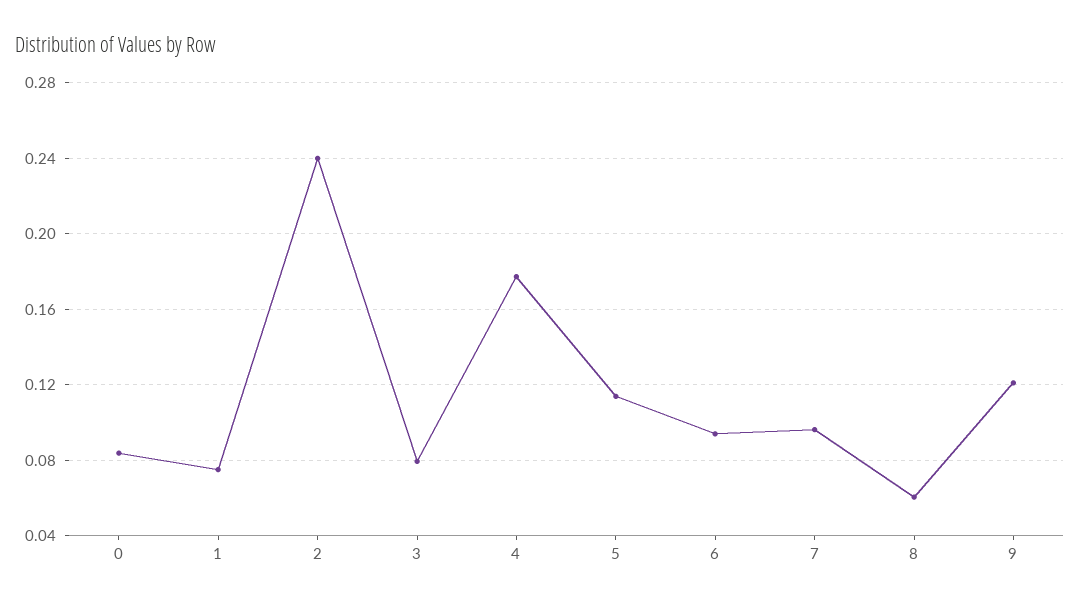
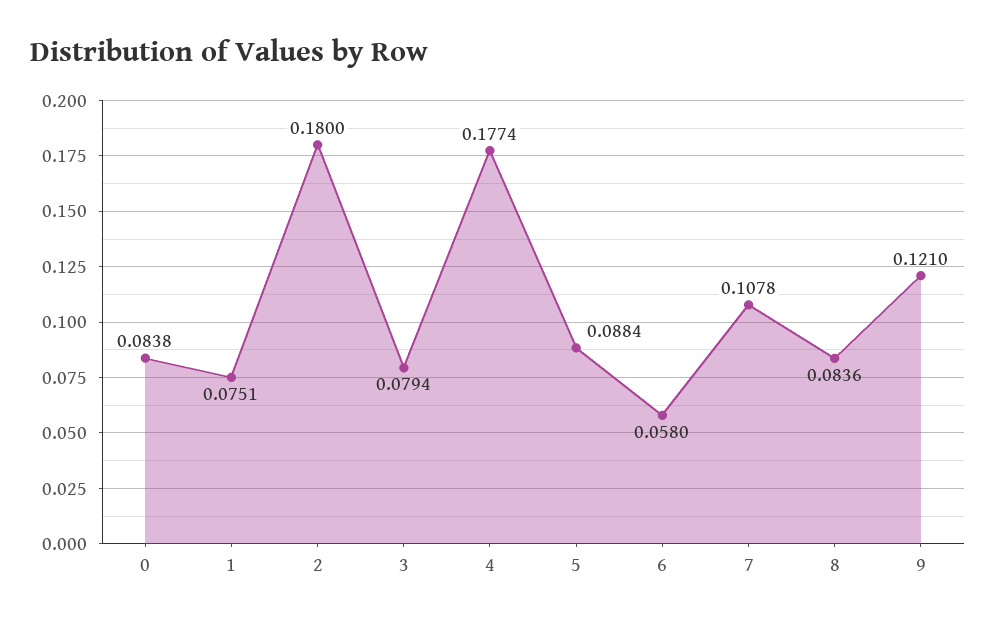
2: 0.24 -> 0.18
5: 0.115 -> 0.0884
6: 0.095 -> 0.058
7: 0.095 -> 0.1078
8: 0.06 -> 0.0836

